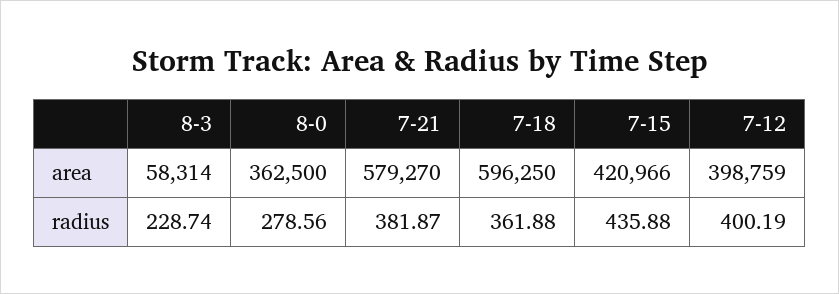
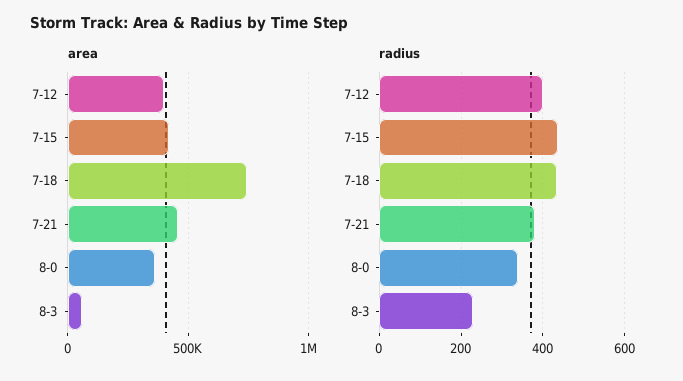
area, 7-21: 579270 -> 450000
area, 7-18: 596250 -> 750000
radius, 8-0: 278.56 -> 340
radius, 7-18: 361.88 -> 440

